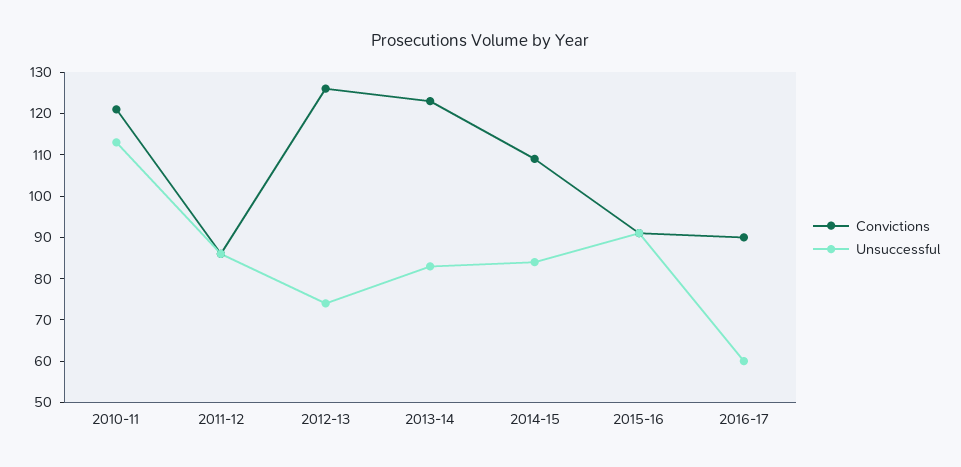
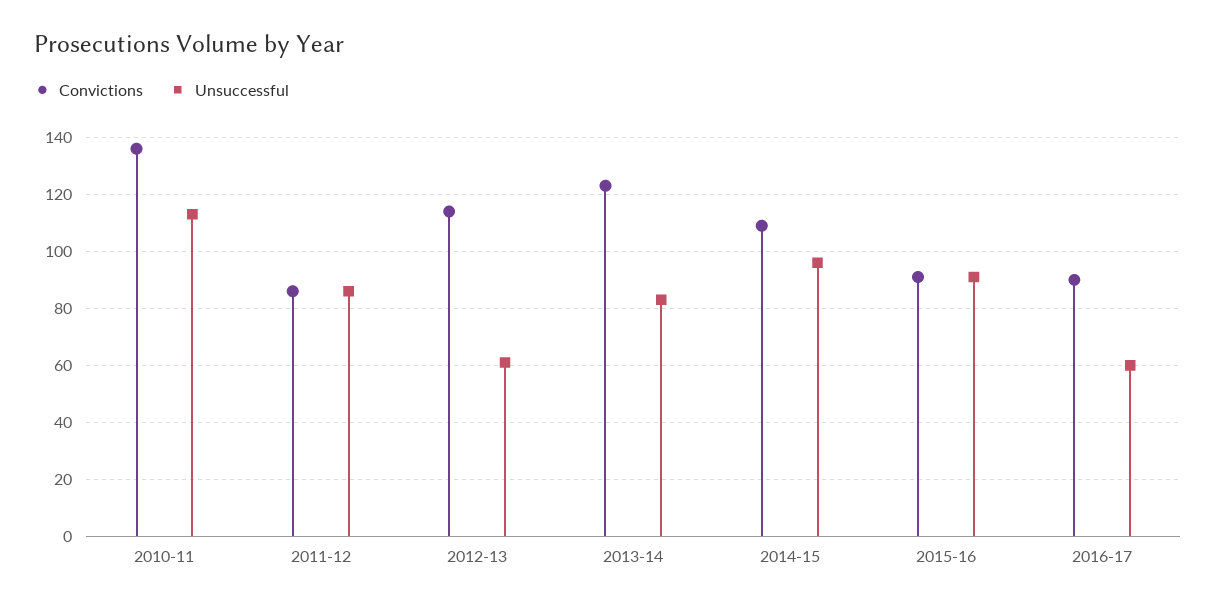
Convictions, 2010-11: 120 -> 135
Convictions, 2012-13: 125 -> 115
Unsuccessful, 2012-13: 75 -> 60
Unsuccessful, 2014-15: 85 -> 95

